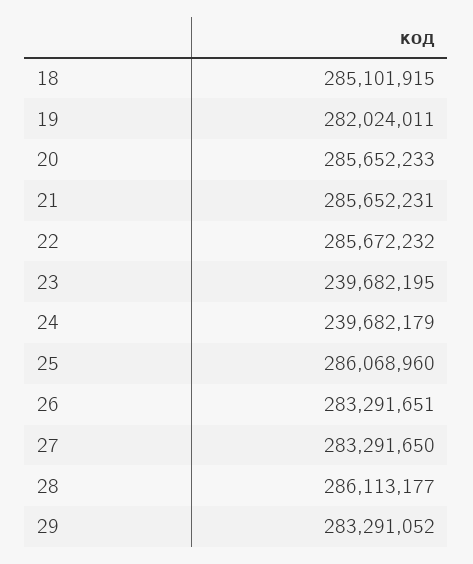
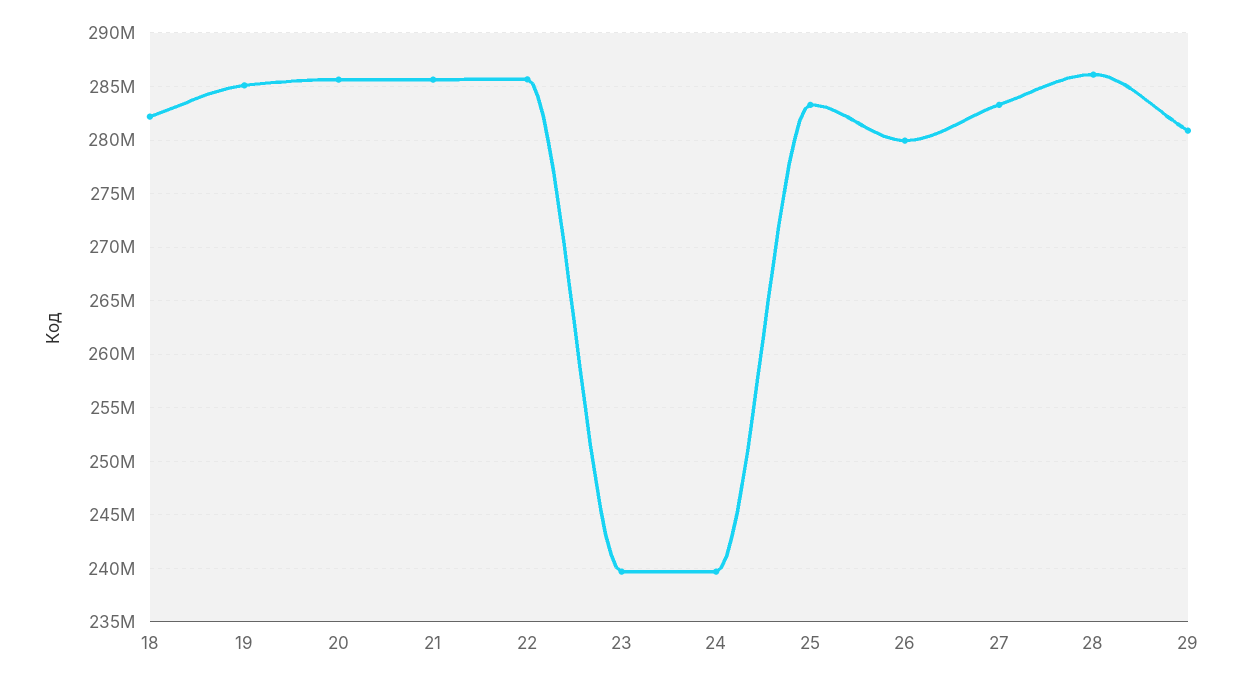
18: 285101915 -> 282000000
19: 282024011 -> 285000000
25: 286068960 -> 283000000
26: 283291651 -> 280000000
29: 283291052 -> 281000000

